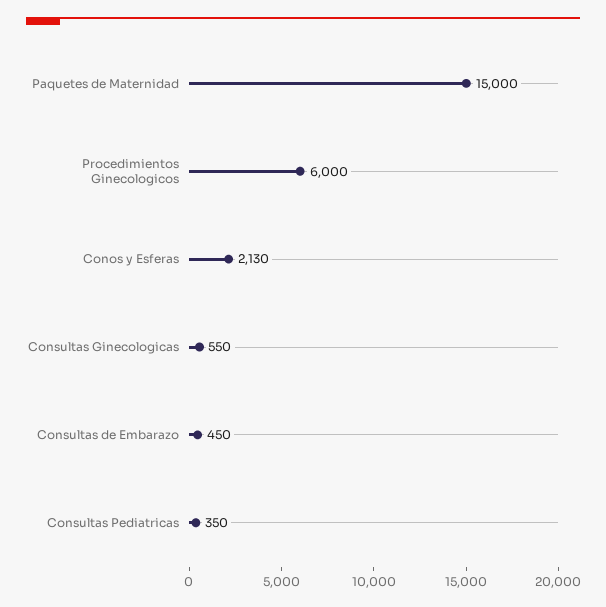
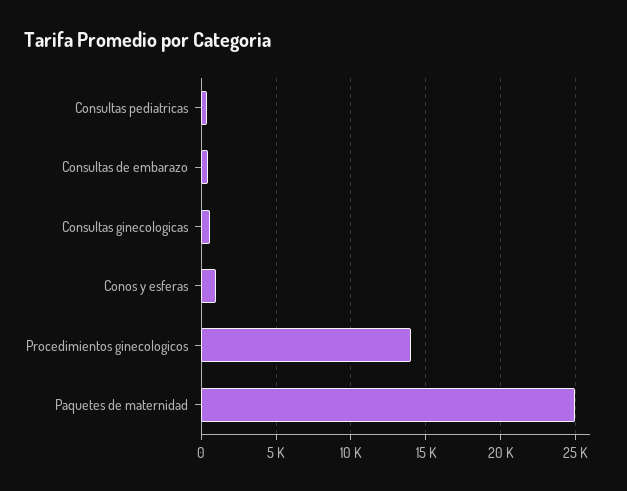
Paquetes de Maternidad: 15000 -> 25000
Procedimientos Ginecologicos: 6000 -> 14000
Conos y Esferas: 2130 -> 1000

